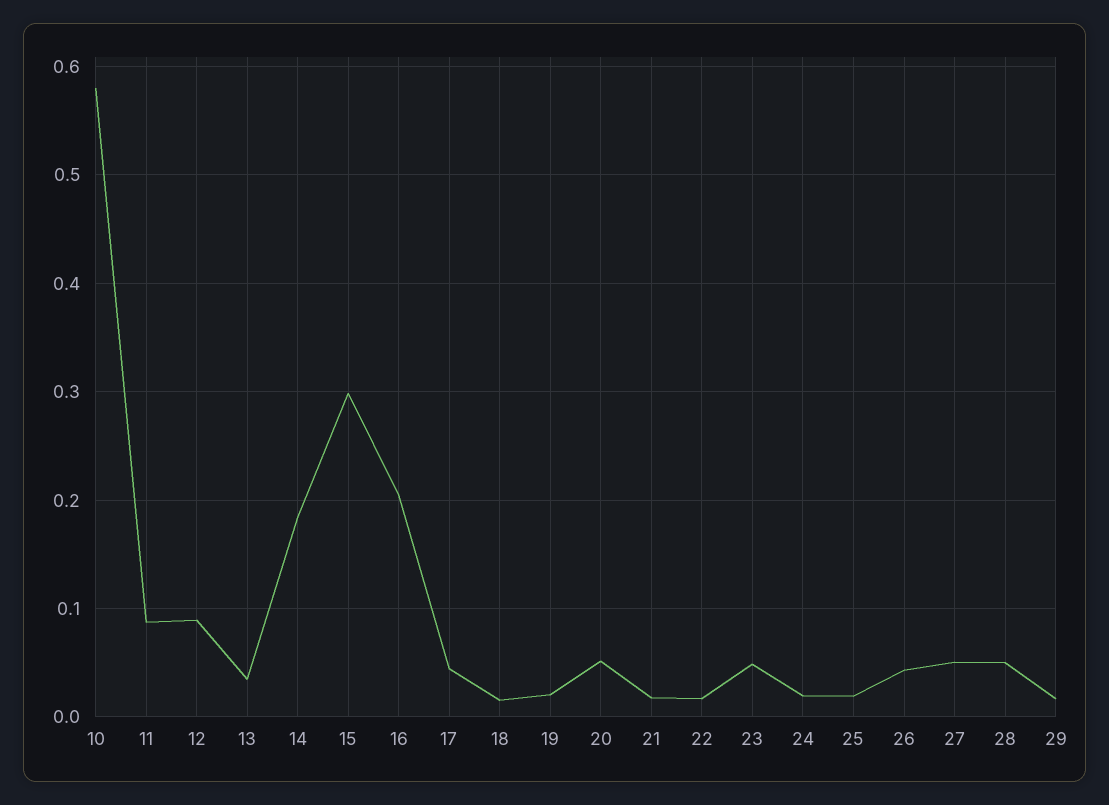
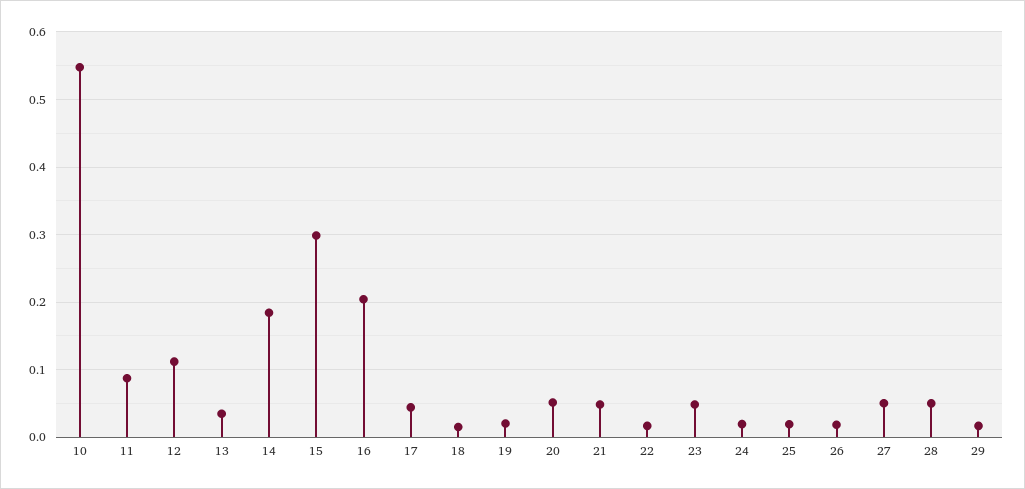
10: 0.58 -> 0.55
12: 0.09 -> 0.11
21: 0.02 -> 0.05
26: 0.04 -> 0.02

